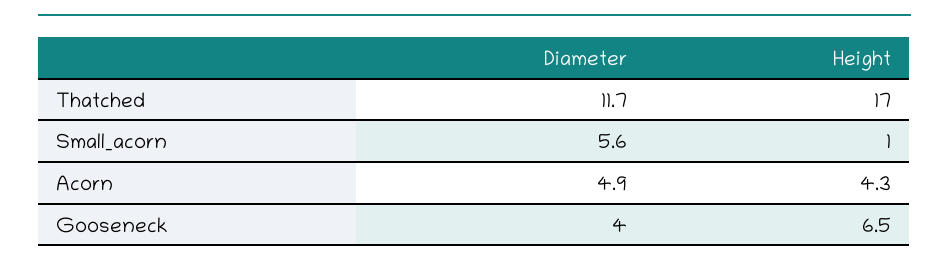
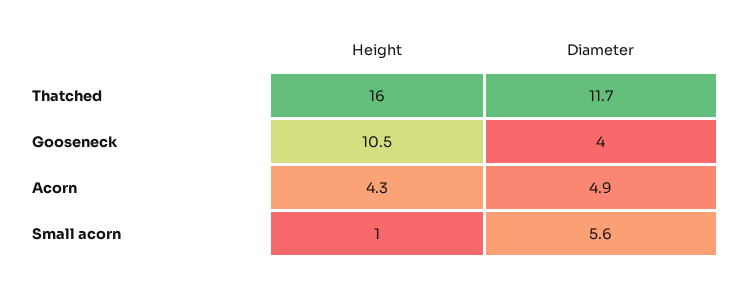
Height, Thatched: 17 -> 16
Height, Gooseneck: 6.5 -> 10.5

